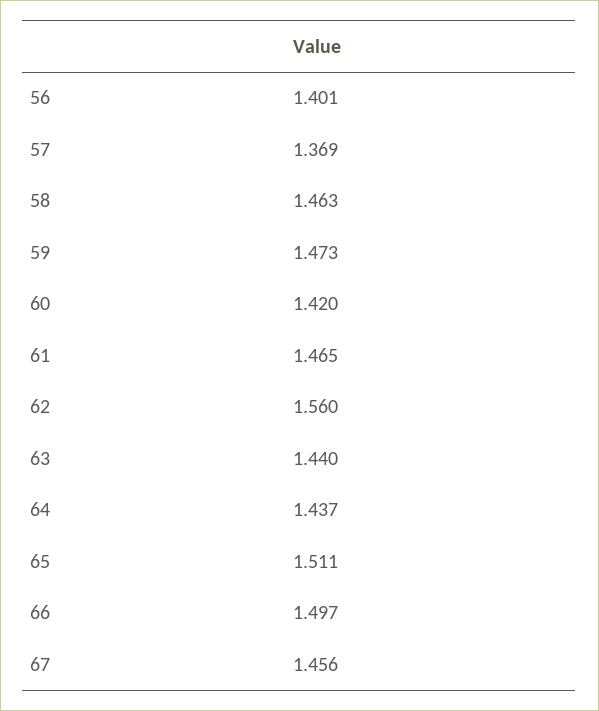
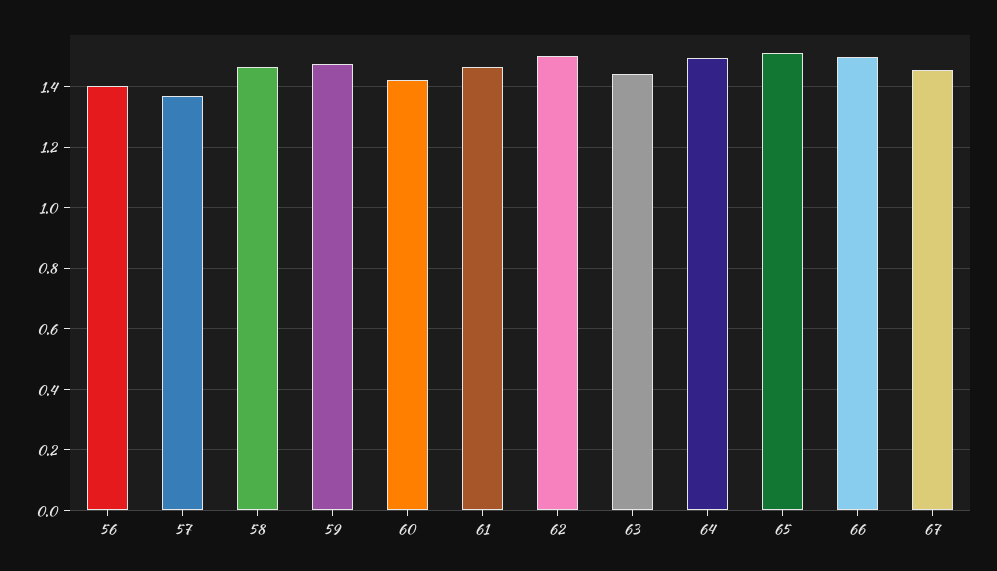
62: 1.56 -> 1.5
64: 1.437 -> 1.5

